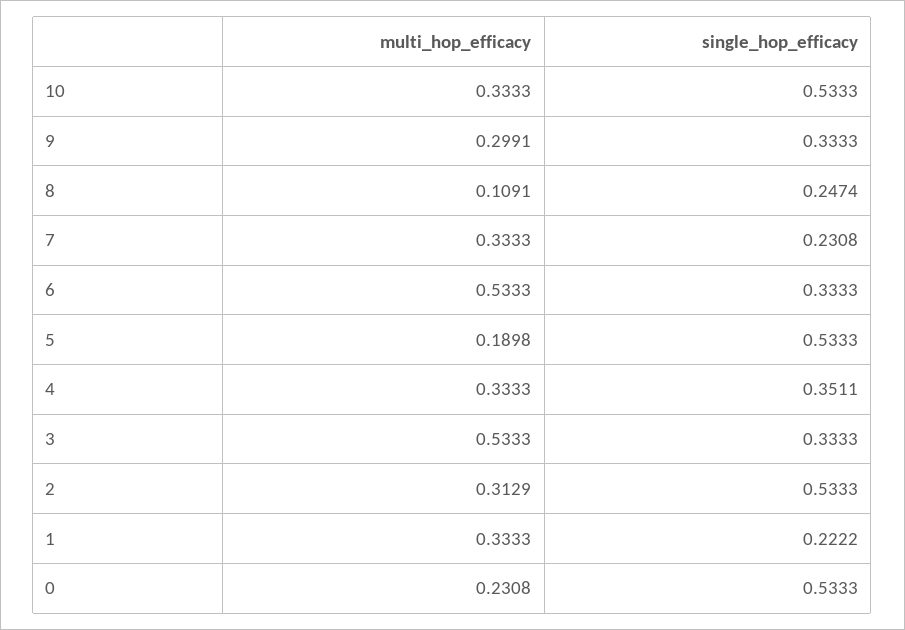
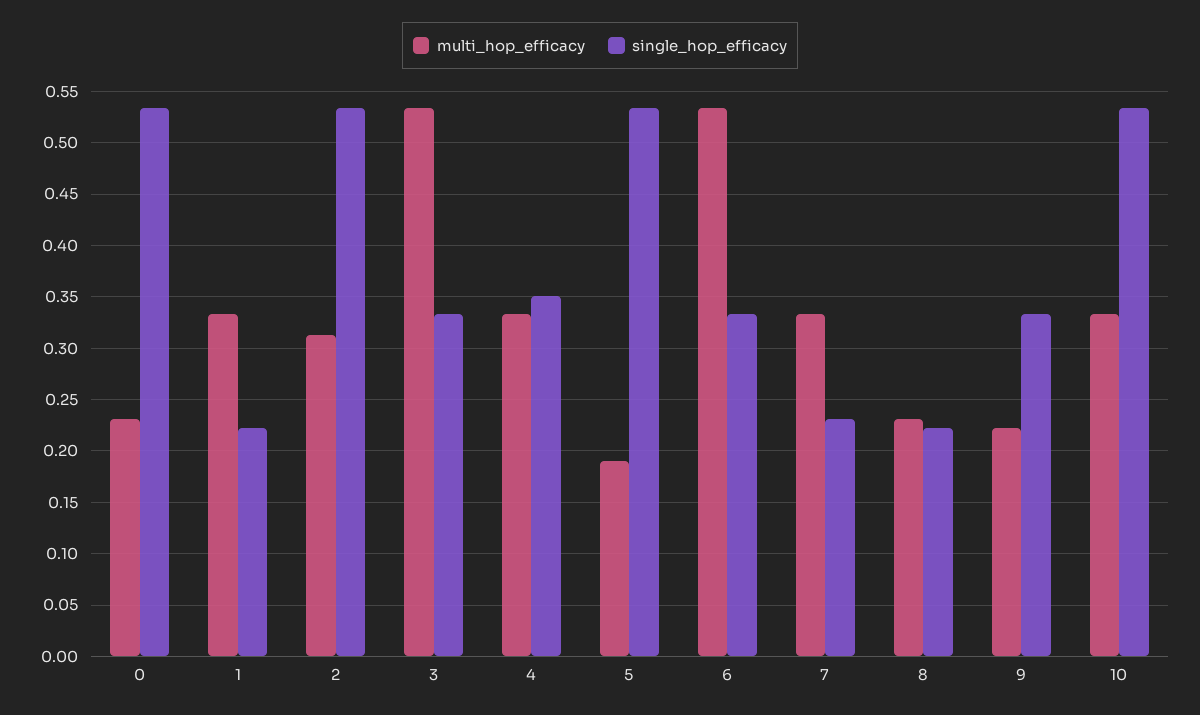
multi_hop_efficacy, 9: 0.2991 -> 0.22
multi_hop_efficacy, 8: 0.1091 -> 0.23
single_hop_efficacy, 8: 0.2474 -> 0.22

